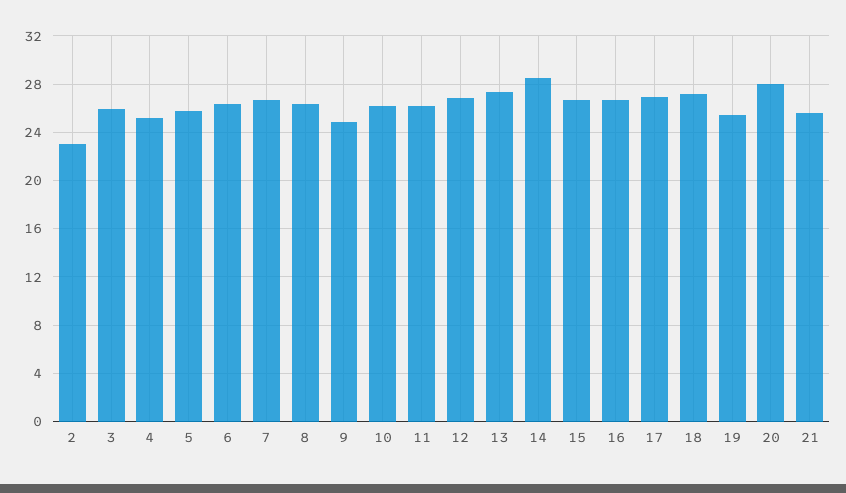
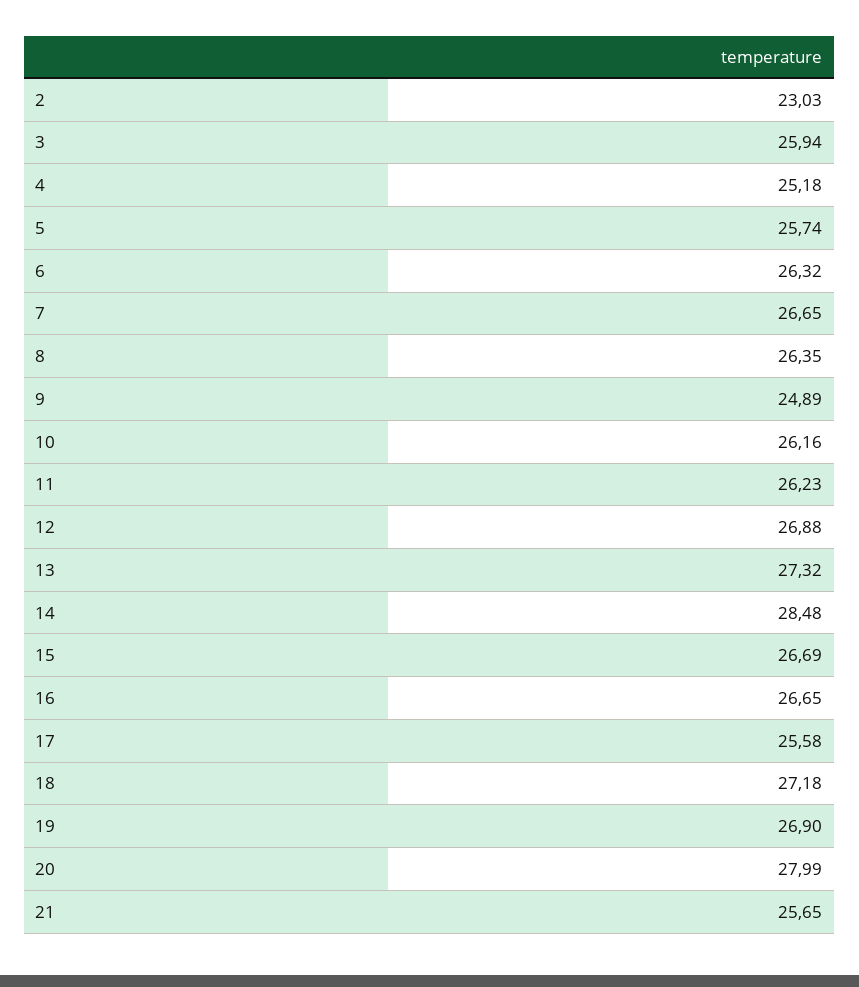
17: 27 -> 25.58
19: 25.5 -> 26.9

